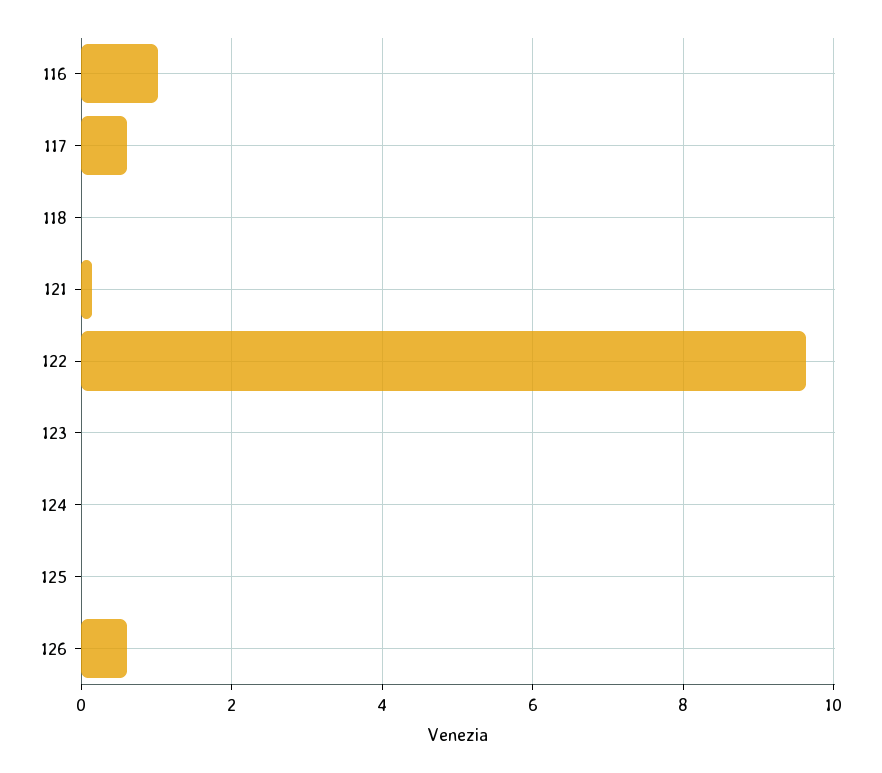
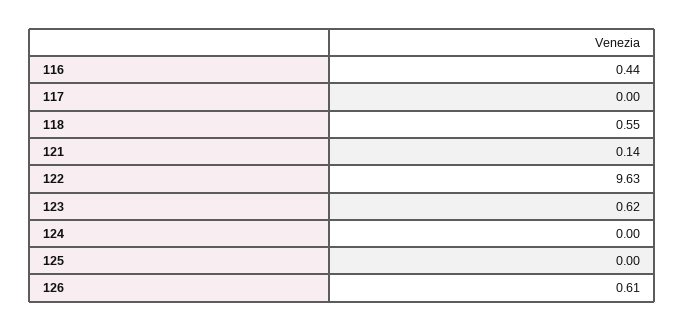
116: 1 -> 0.44
117: 0.6 -> 0
118: 0 -> 0.55
123: 0 -> 0.62

